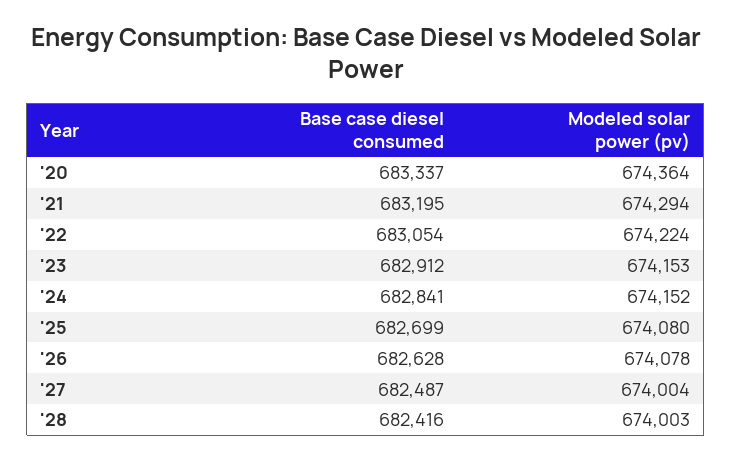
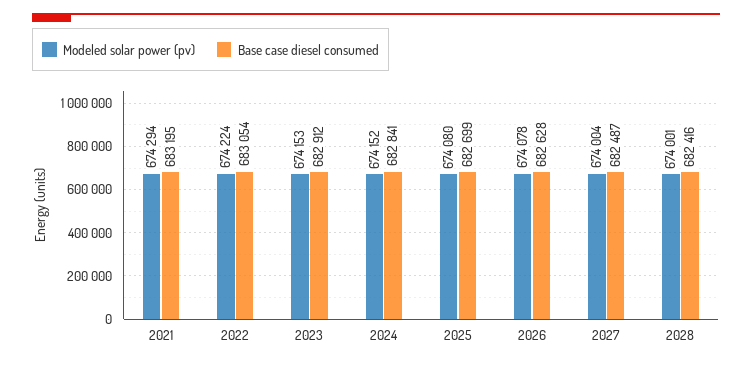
Base case diesel consumed, '20: 683337 -> none
Modeled solar power (pv), '20: 674364 -> none
Modeled solar power (pv), '28: 674003 -> 674001

